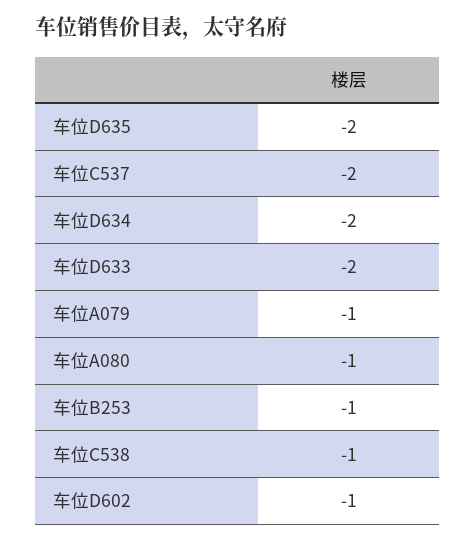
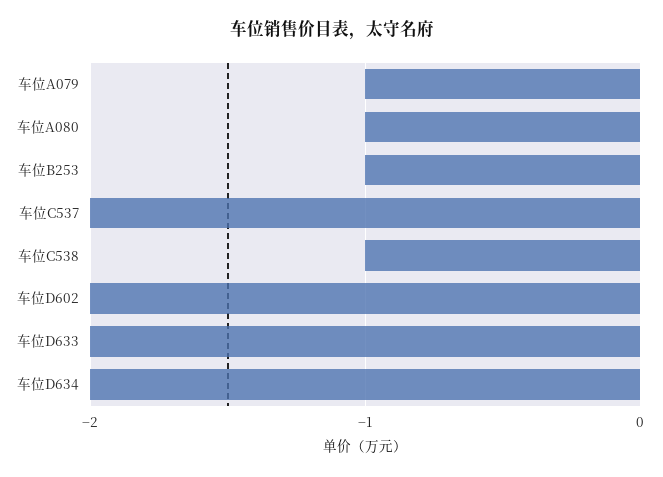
车位D635: -2 -> none
车位D602: -1 -> -2

